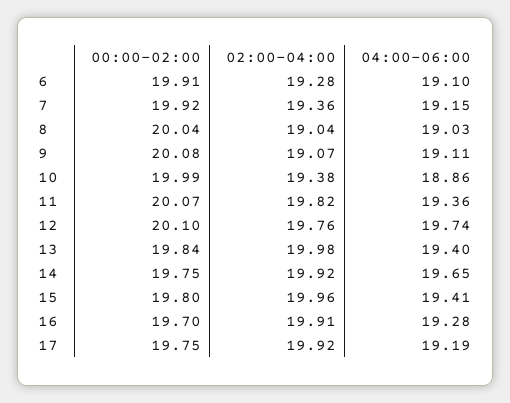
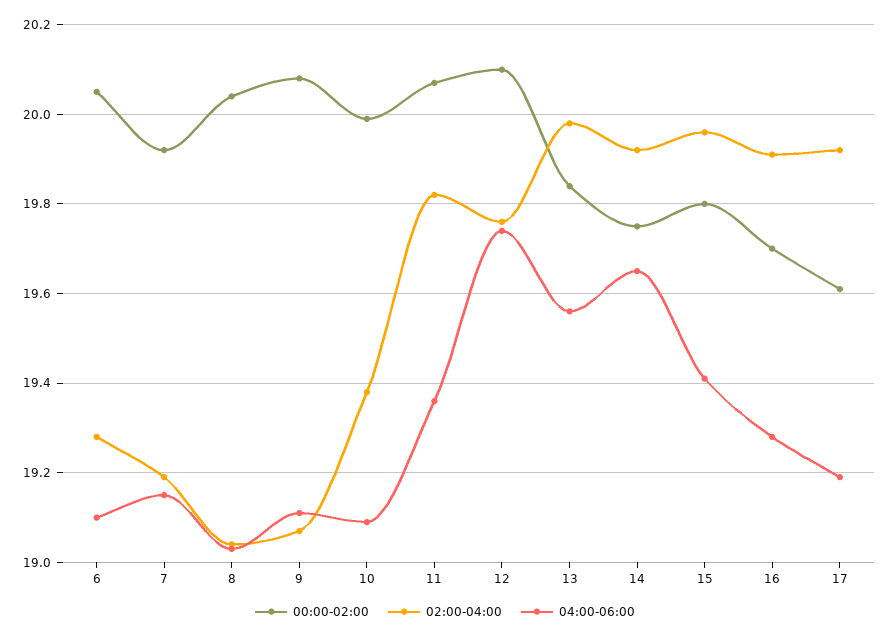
00:00-02:00, 6: 19.91 -> 20.05
02:00-04:00, 7: 19.36 -> 19.2
04:00-06:00, 10: 18.86 -> 19.1
04:00-06:00, 13: 19.4 -> 19.55
00:00-02:00, 17: 19.75 -> 19.6

